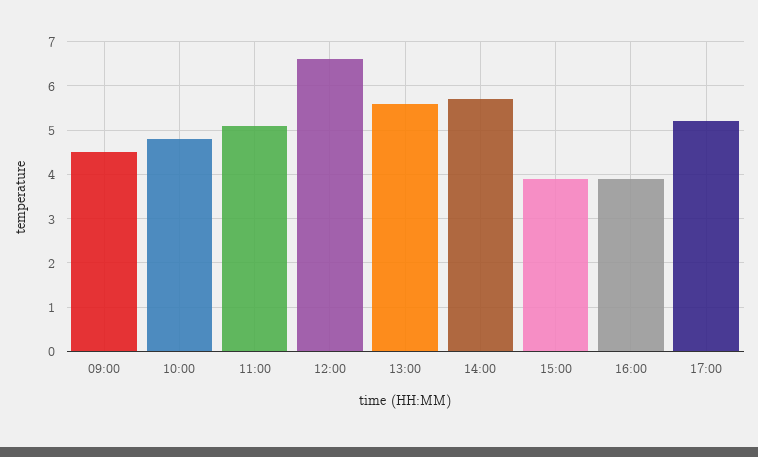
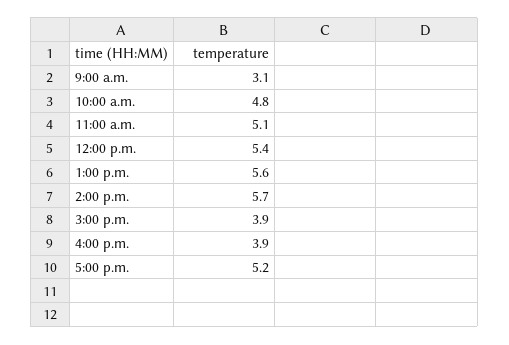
09:00: 4.5 -> 3.1
12:00: 6.5 -> 5.4

